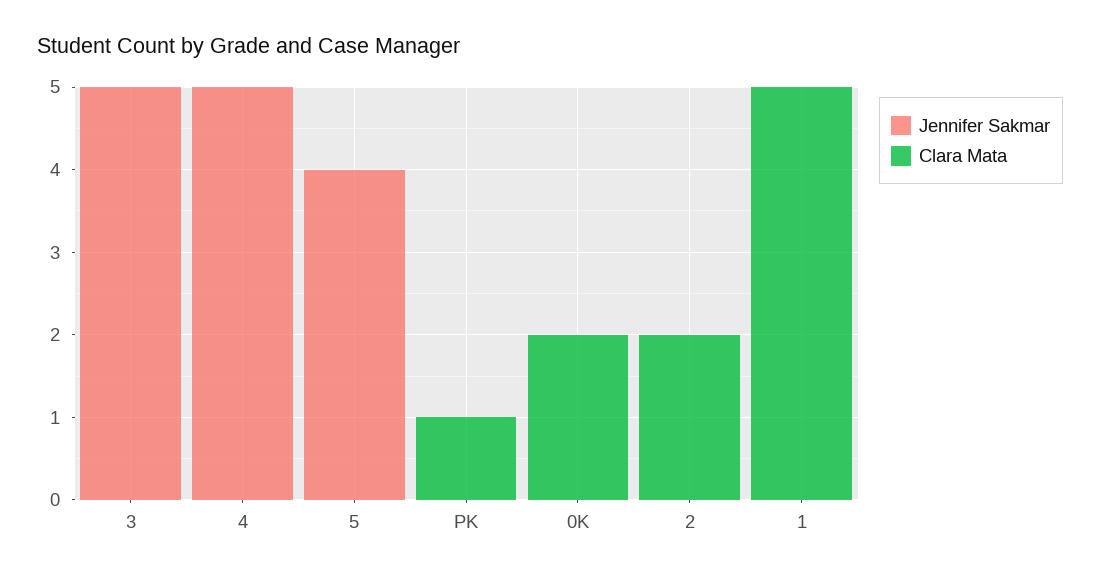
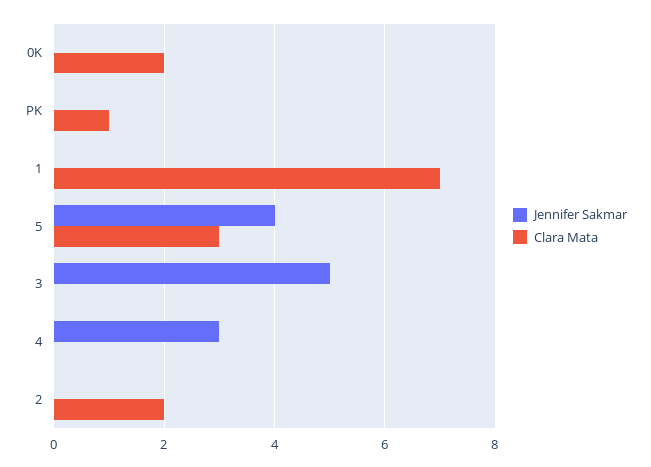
Jennifer Sakmar, 4: 5 -> 3
Clara Mata, 5: 0 -> 3
Clara Mata, 1: 5 -> 7

